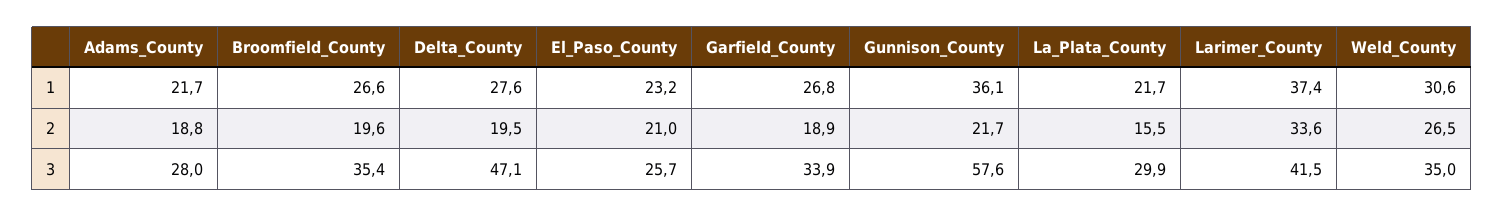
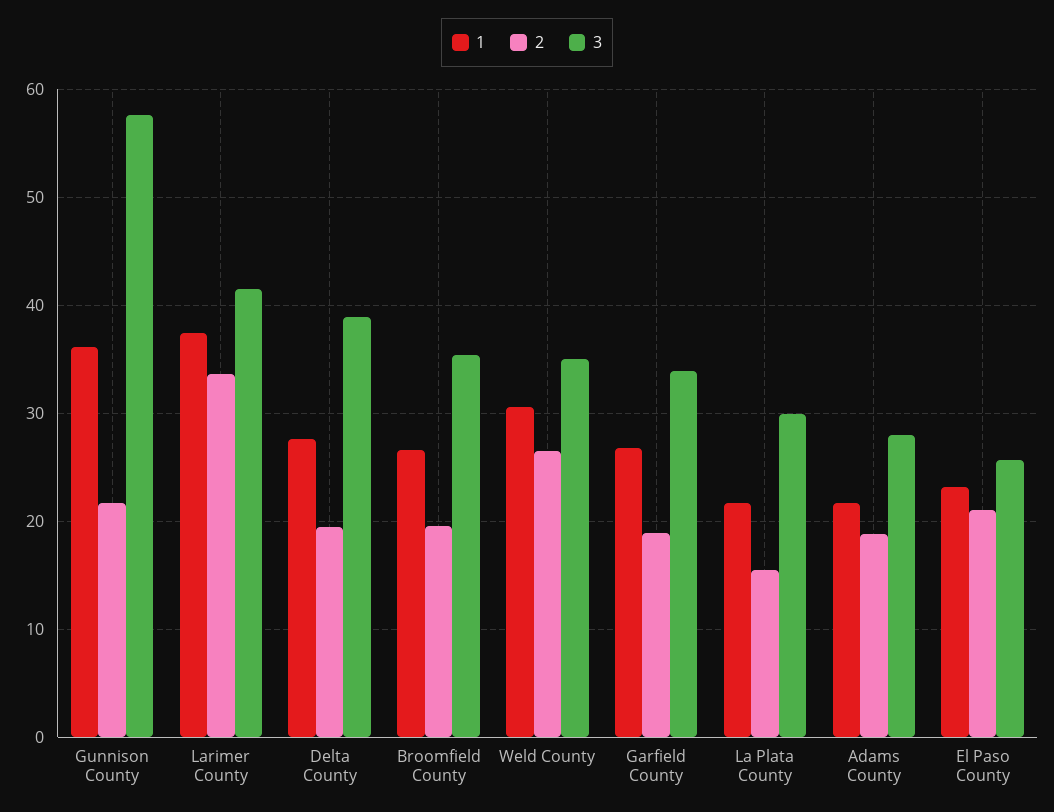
3, Delta_County: 47.1 -> 39

